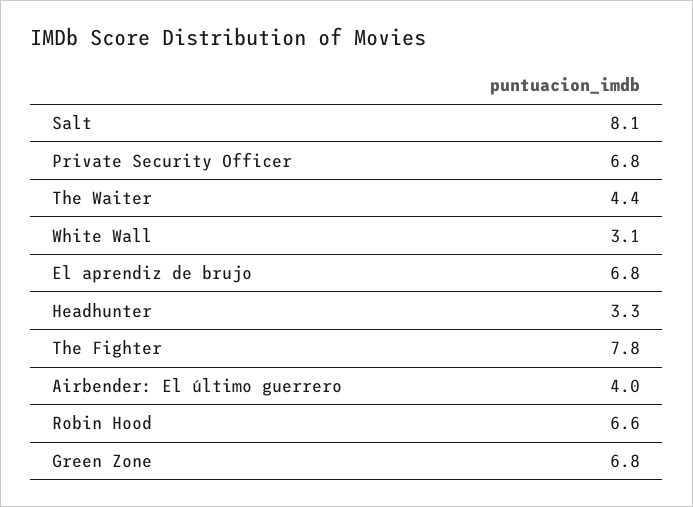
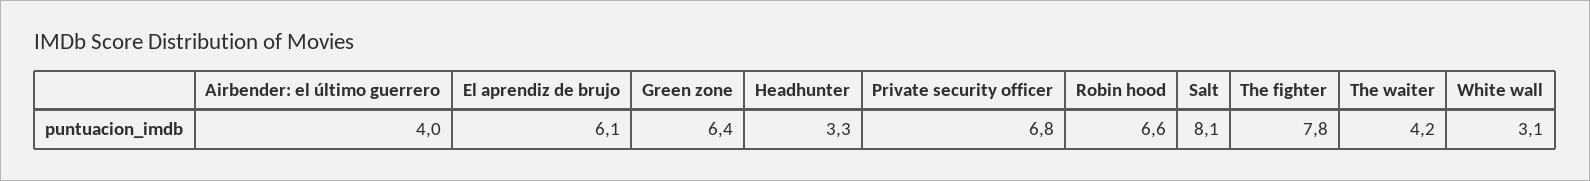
The Waiter: 4.4 -> 4.2
El aprendiz de brujo: 6.8 -> 6.1
Green Zone: 6.8 -> 6.4

